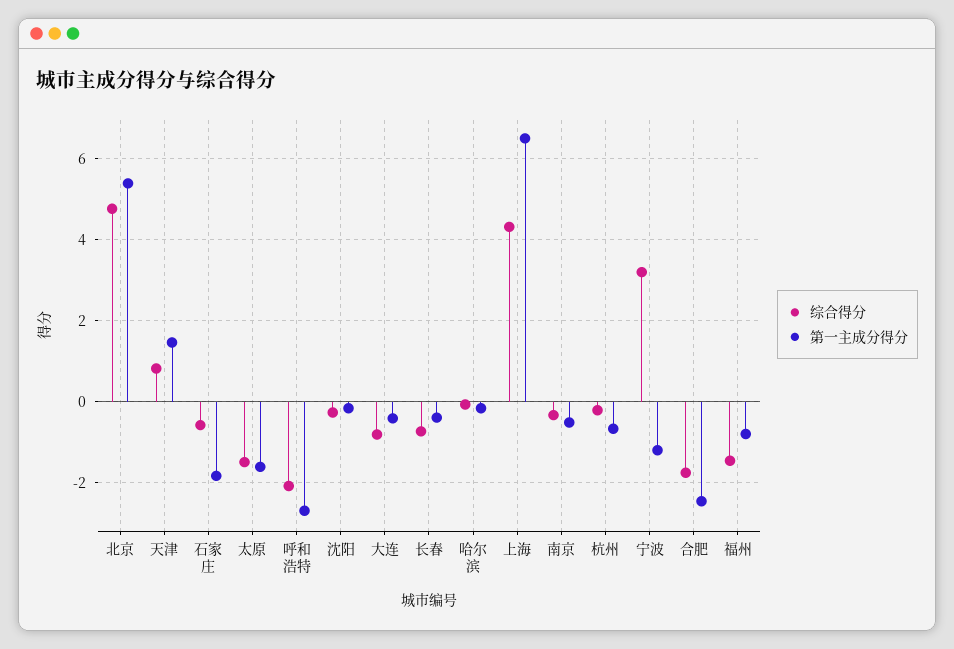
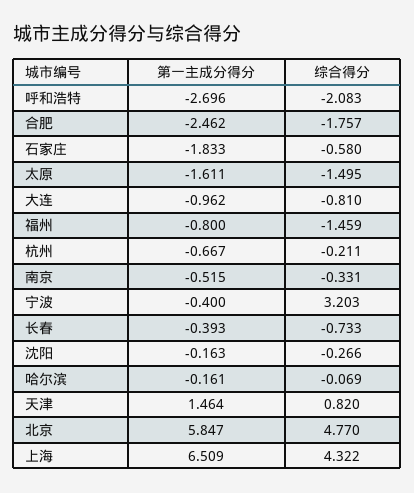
第一主成分得分, 北京: 5.4 -> 5.847
第一主成分得分, 大连: -0.4 -> -0.962
第一主成分得分, 宁波: -1.2 -> -0.4

